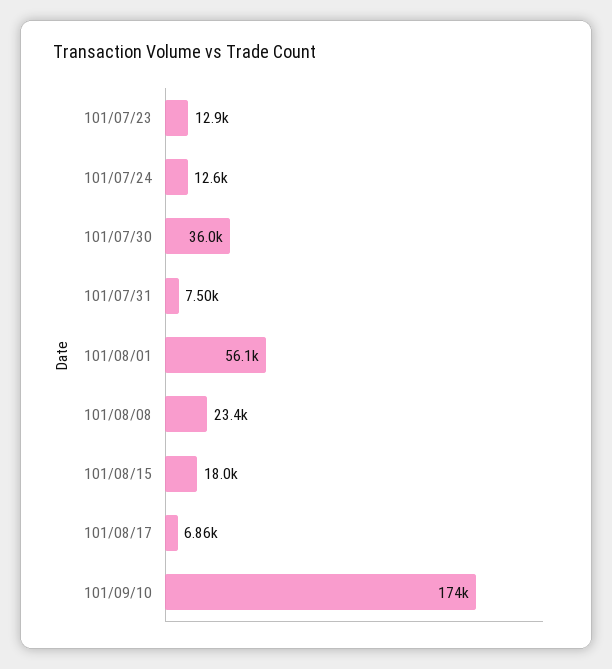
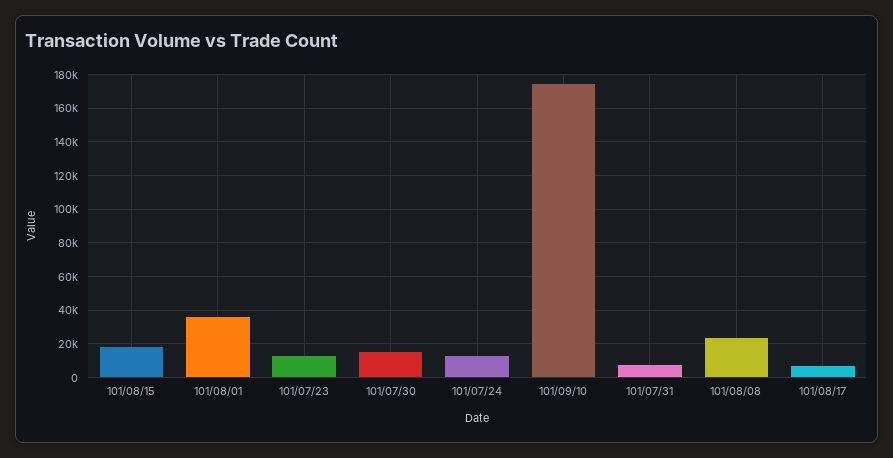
101/07/30: 36000 -> 15000
101/08/01: 56100 -> 35000

